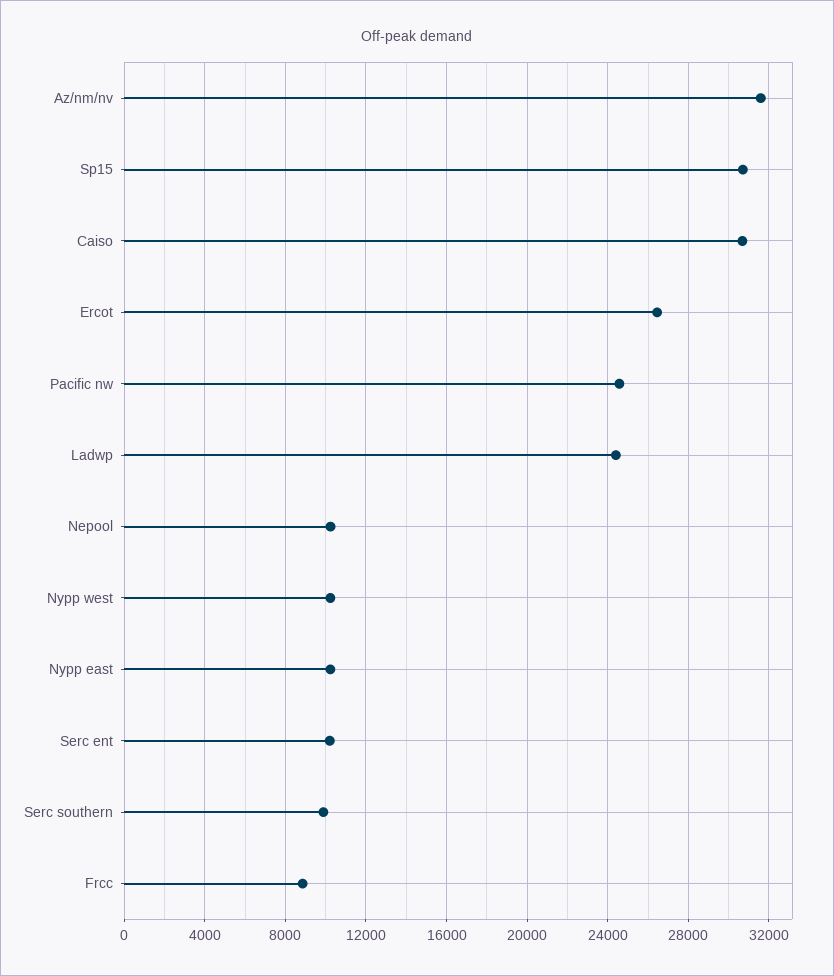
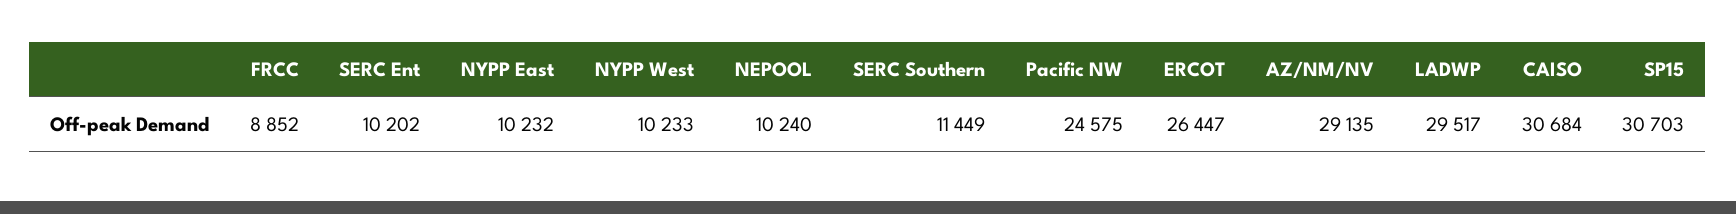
Az/nm/nv: 31500 -> 29135
Ladwp: 24500 -> 29517
Serc southern: 10000 -> 11449

